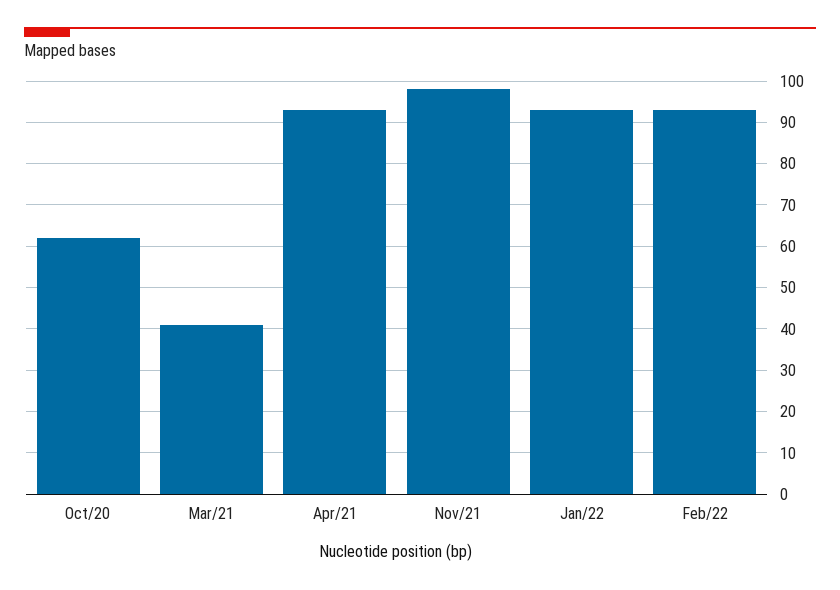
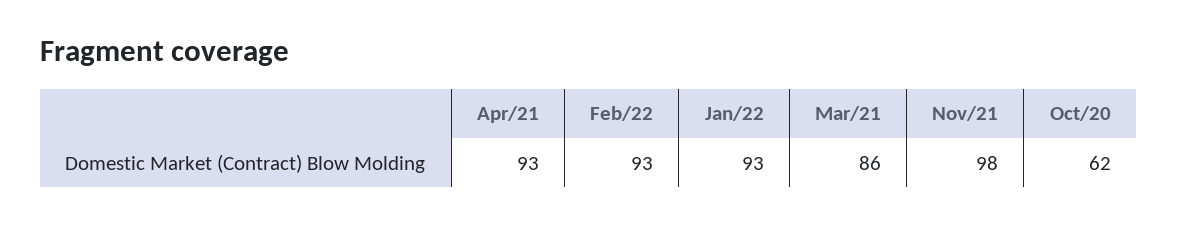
Mar/21: 40 -> 86

